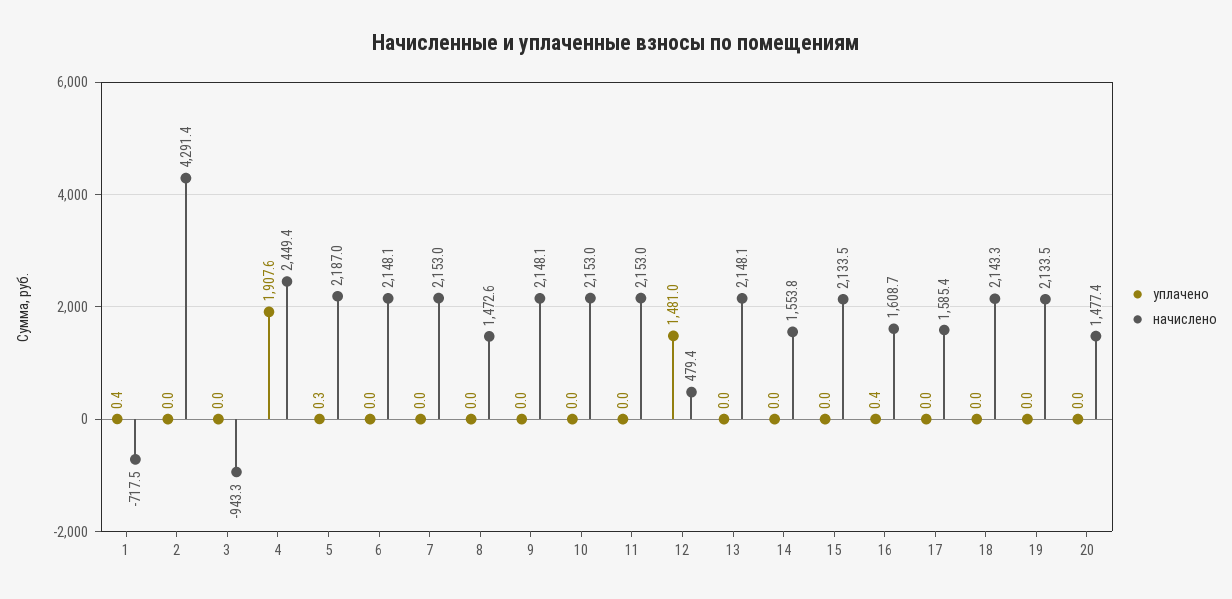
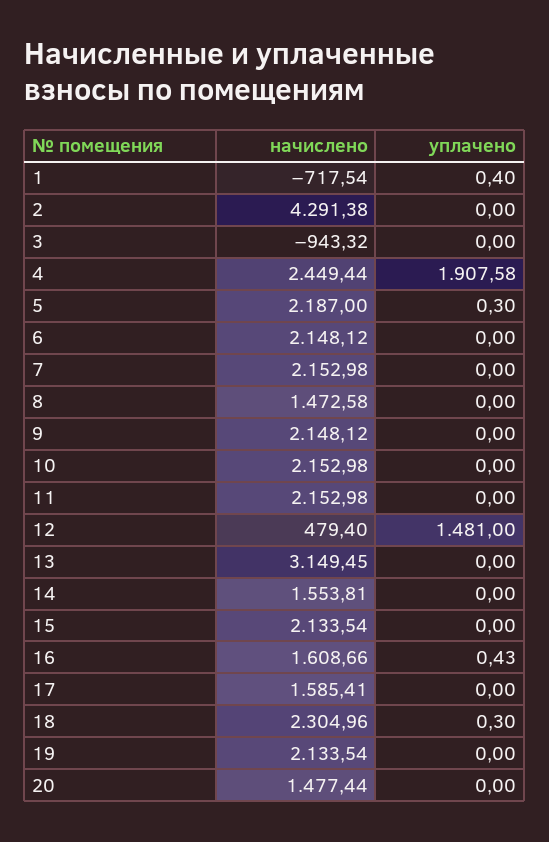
начислено, 13: 2148.1 -> 3149.45
уплачено, 18: 0 -> 0.3
начислено, 18: 2143.3 -> 2304.96

